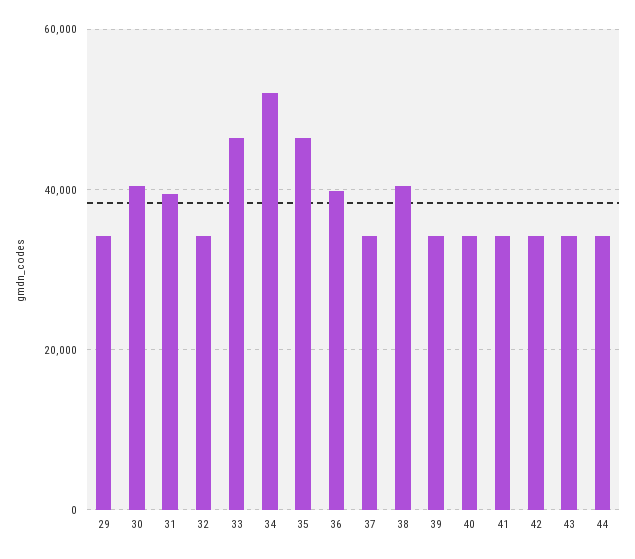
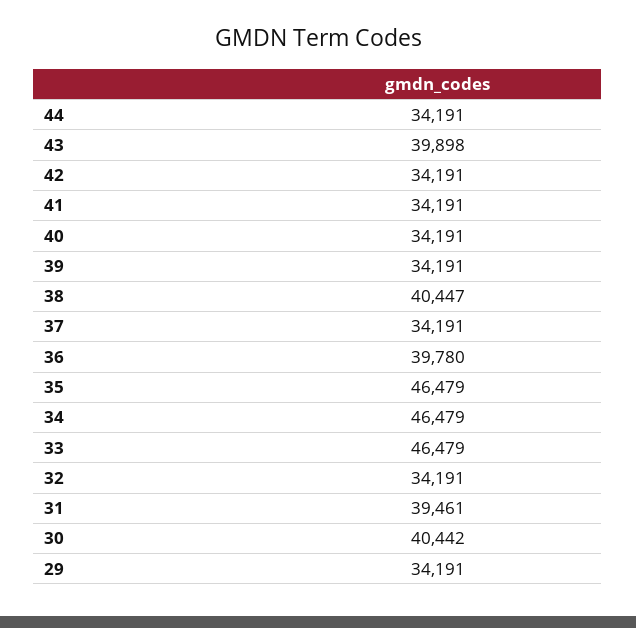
34: 52000 -> 46479
43: 34000 -> 39898

